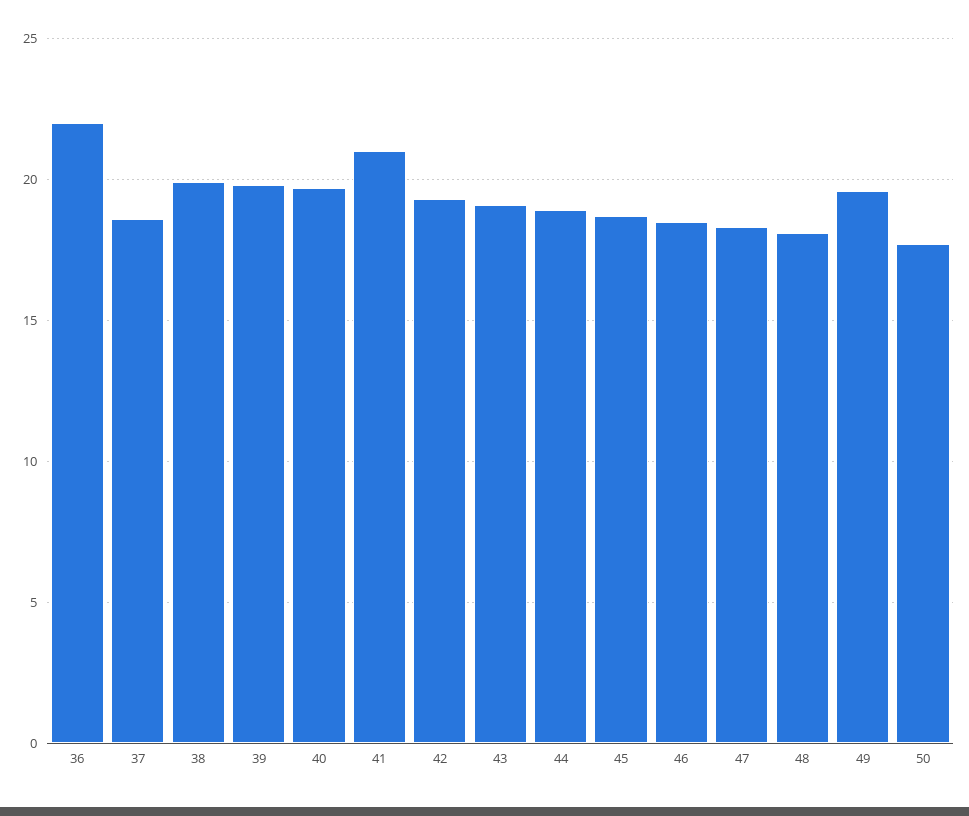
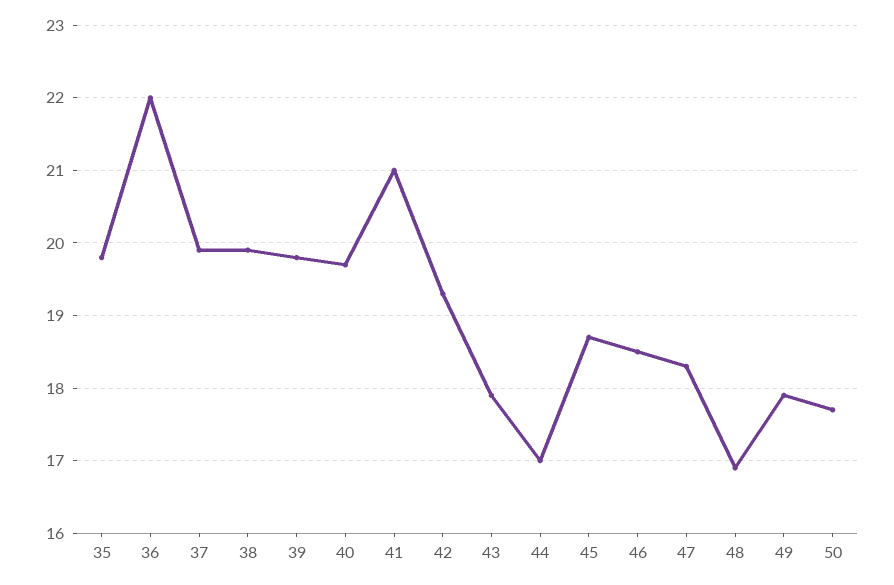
37: 18.5 -> 19.9
43: 19 -> 17.9
44: 19 -> 17
48: 18 -> 16.9
49: 19.5 -> 17.9
35: none -> 19.8

